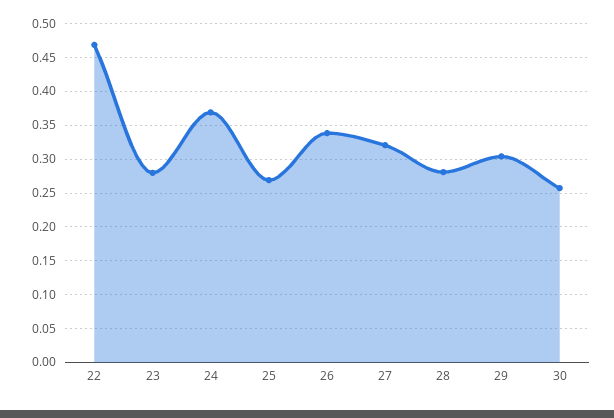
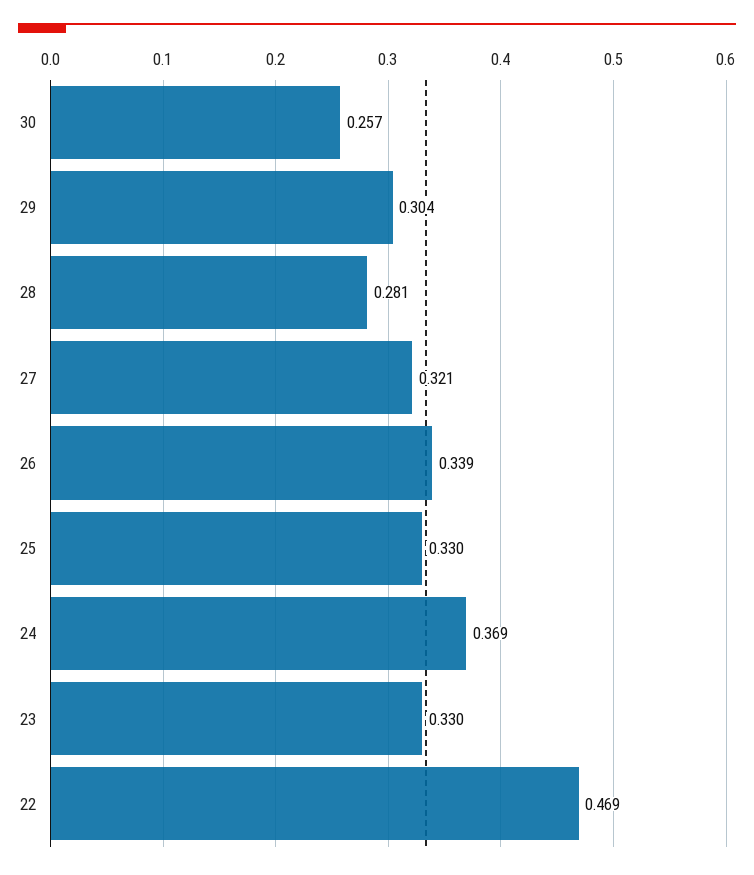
23: 0.28 -> 0.33
25: 0.27 -> 0.33

